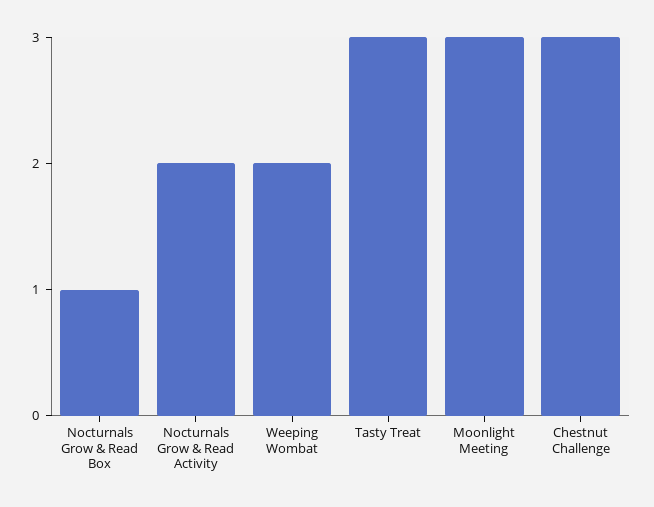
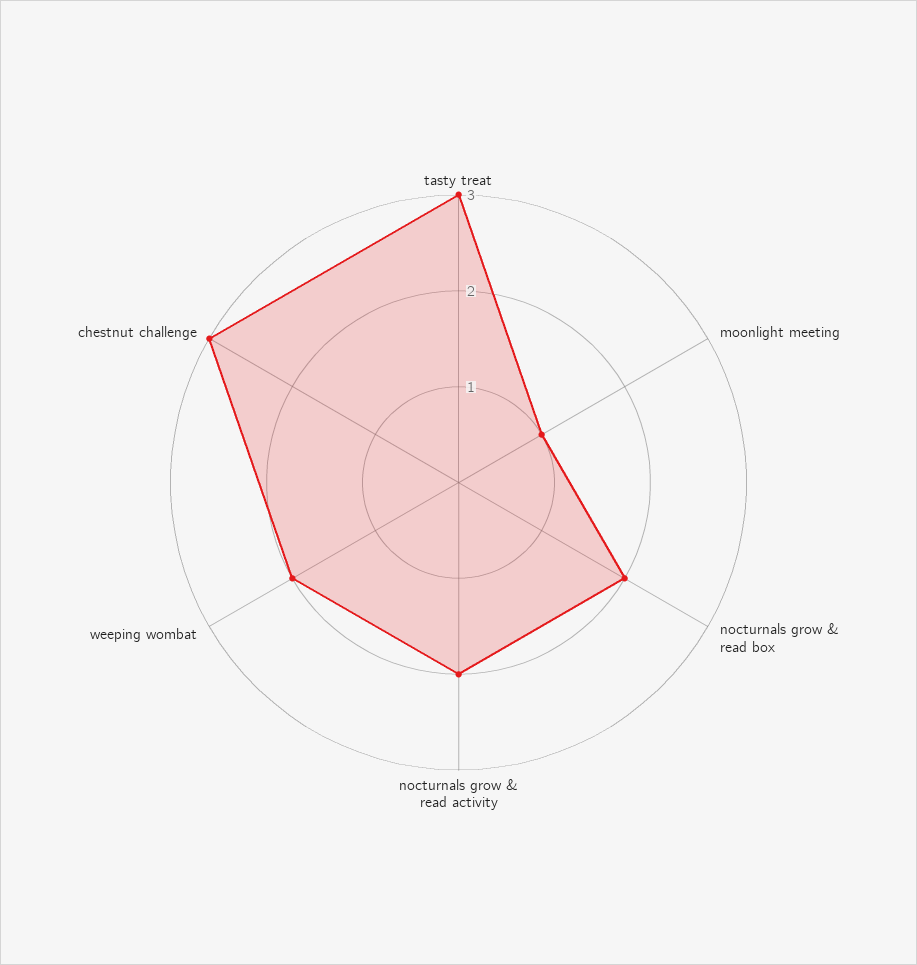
Nocturnals Grow & Read Box: 1 -> 2
Moonlight Meeting: 3 -> 1

